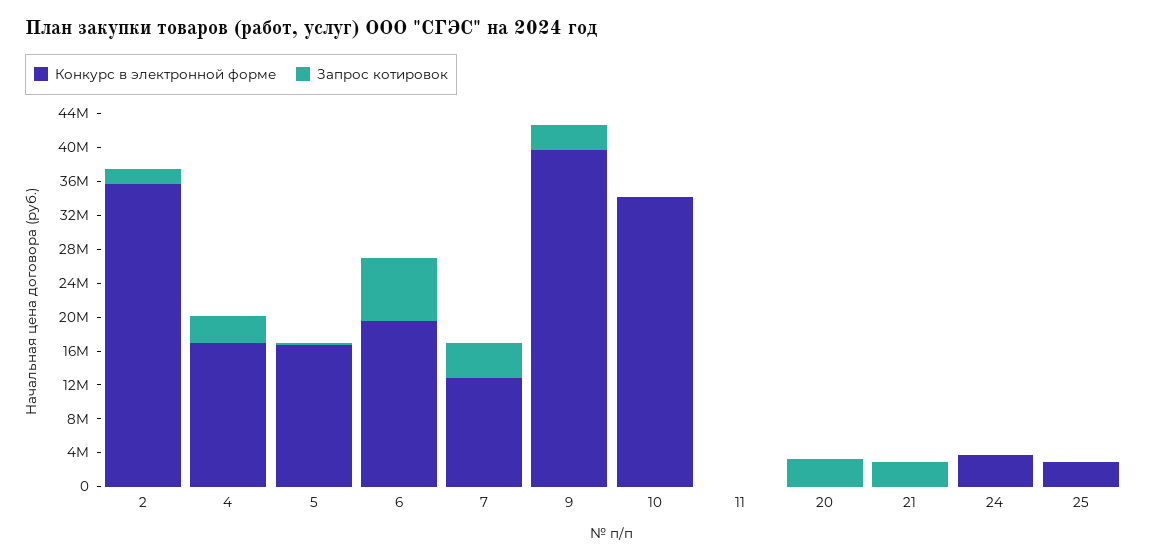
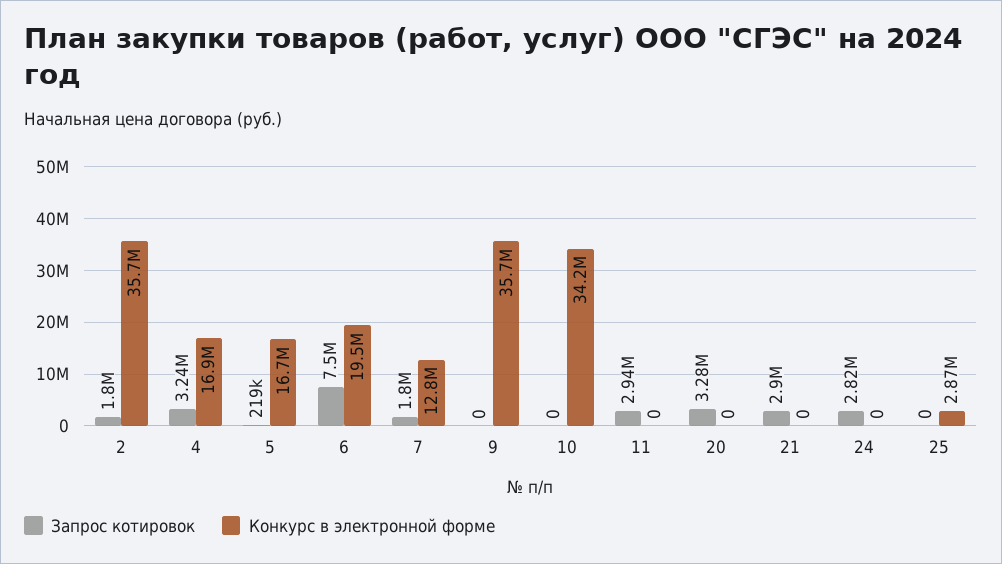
Запрос котировок, 7: 4000000 -> 1800000
Конкурс в электронной форме, 9: 40000000 -> 35700000
Запрос котировок, 9: 3000000 -> 0
Запрос котировок, 11: 0 -> 2940000
Конкурс в электронной форме, 24: 4000000 -> 0
Запрос котировок, 24: 0 -> 2820000

